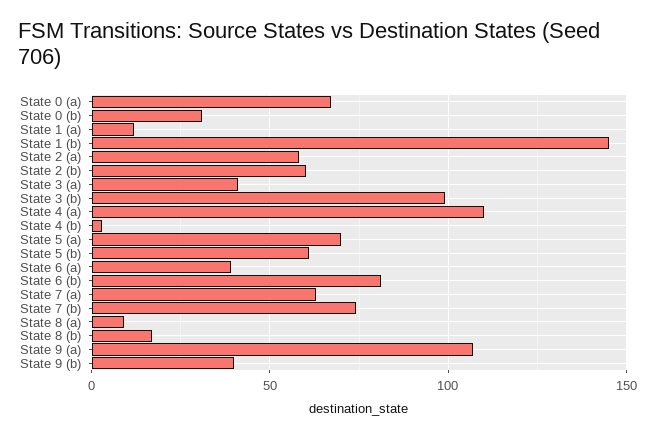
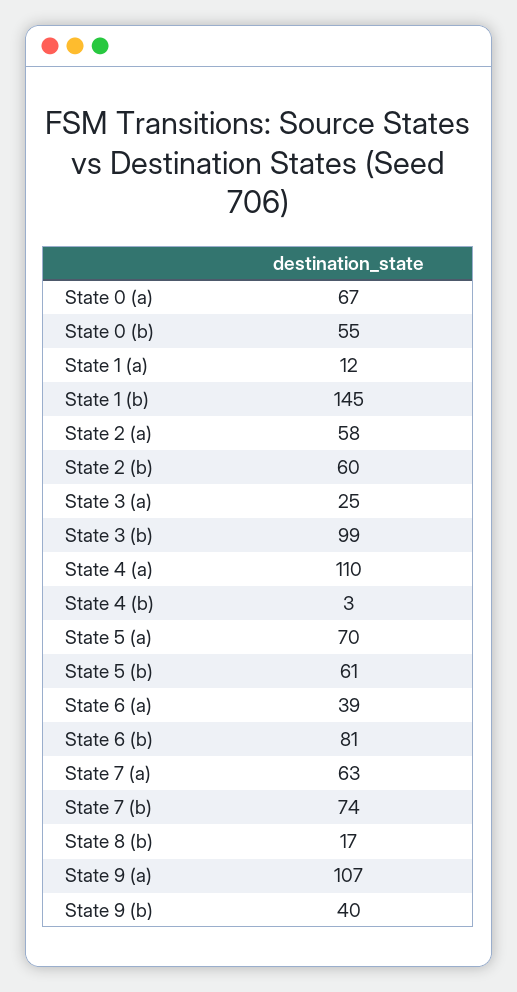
State 0 (b): 30 -> 55
State 3 (a): 40 -> 25
State 8 (a): 10 -> none

